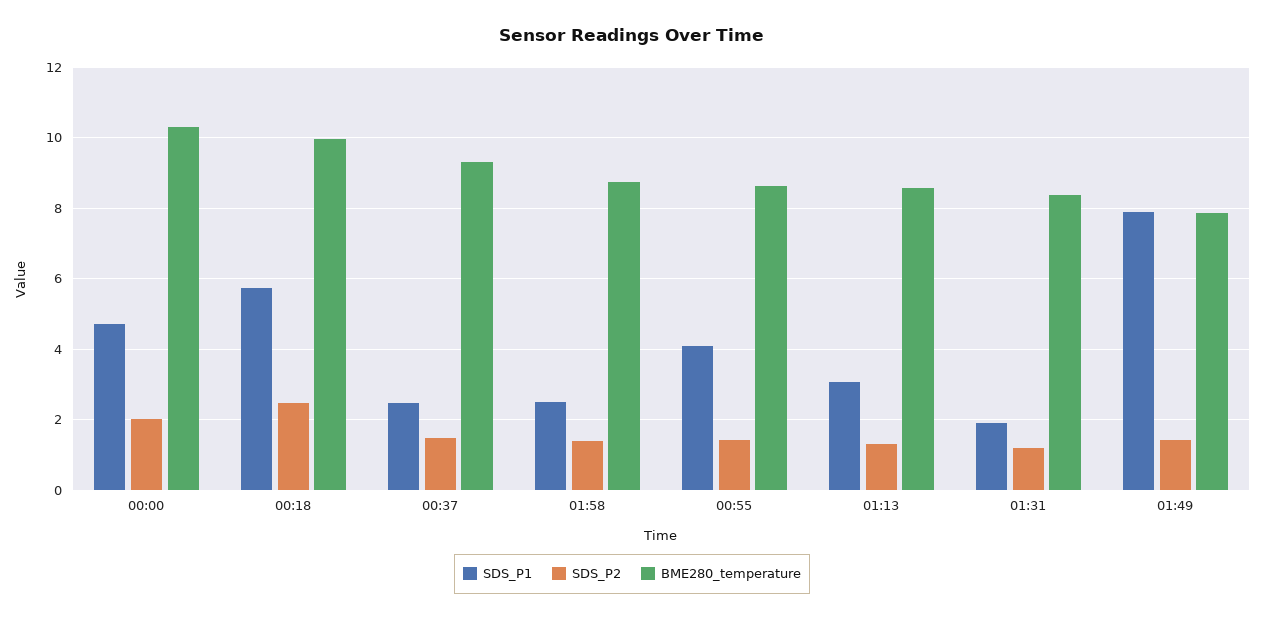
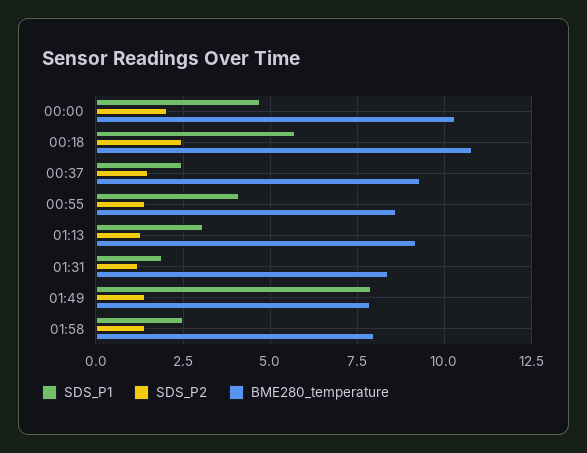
BME280_temperature, 00:18: 10 -> 10.75
BME280_temperature, 01:58: 8.8 -> 8
BME280_temperature, 01:13: 8.6 -> 9.25

